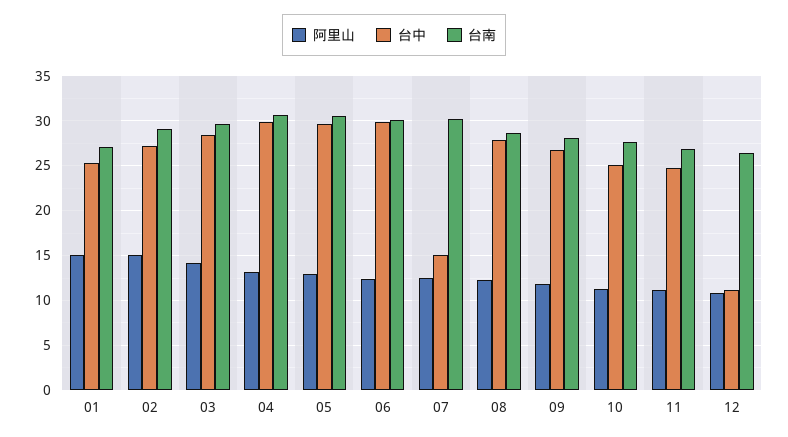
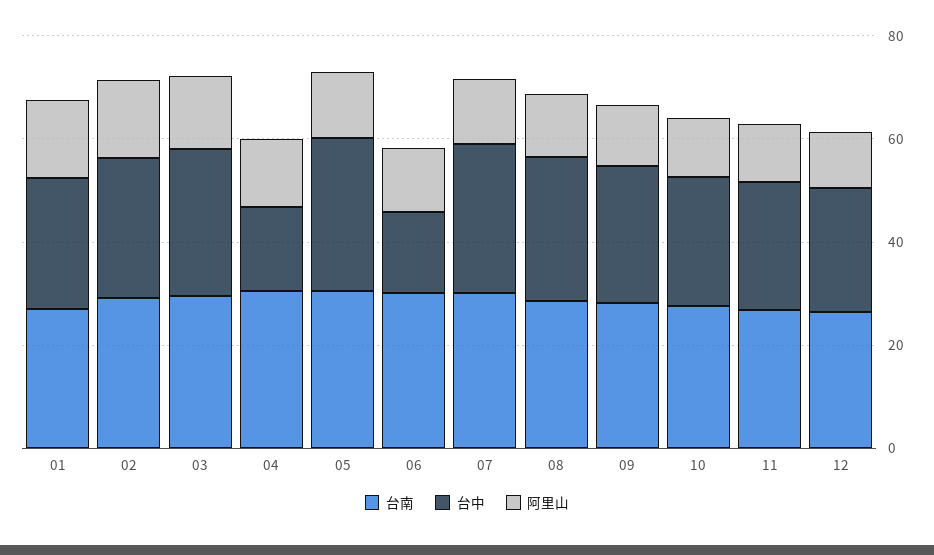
台中, 04: 30 -> 15
台中, 06: 30 -> 15
台中, 07: 15 -> 30
台中, 12: 11 -> 25

